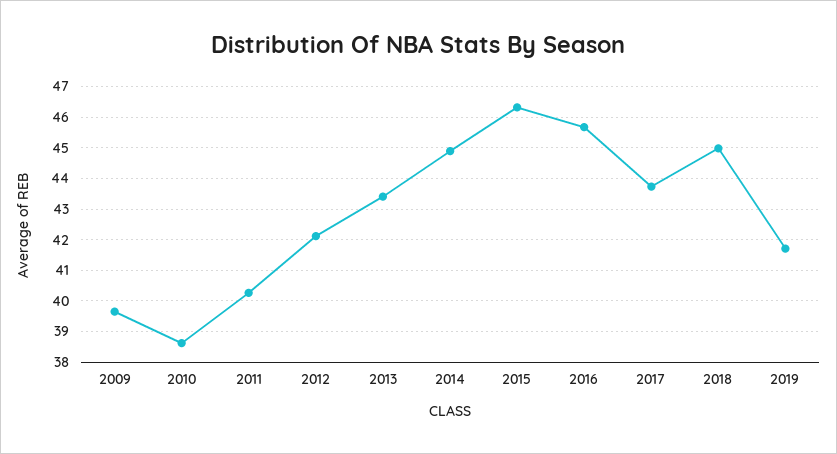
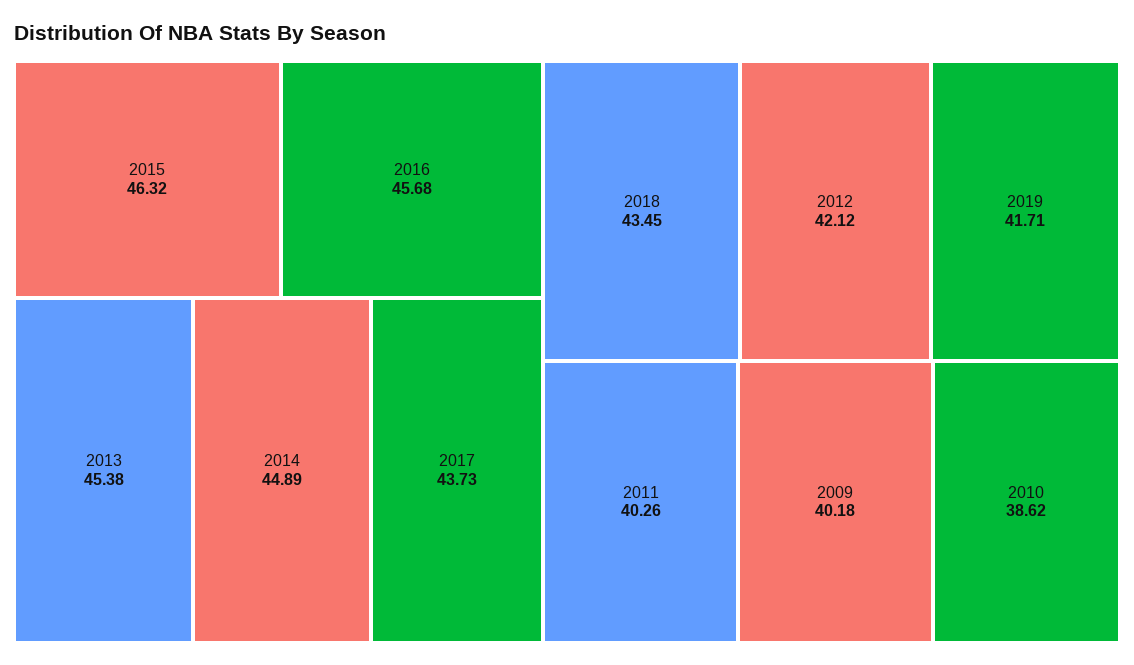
2009: 39.6 -> 40.18
2013: 43.4 -> 45.38
2018: 45 -> 43.45

